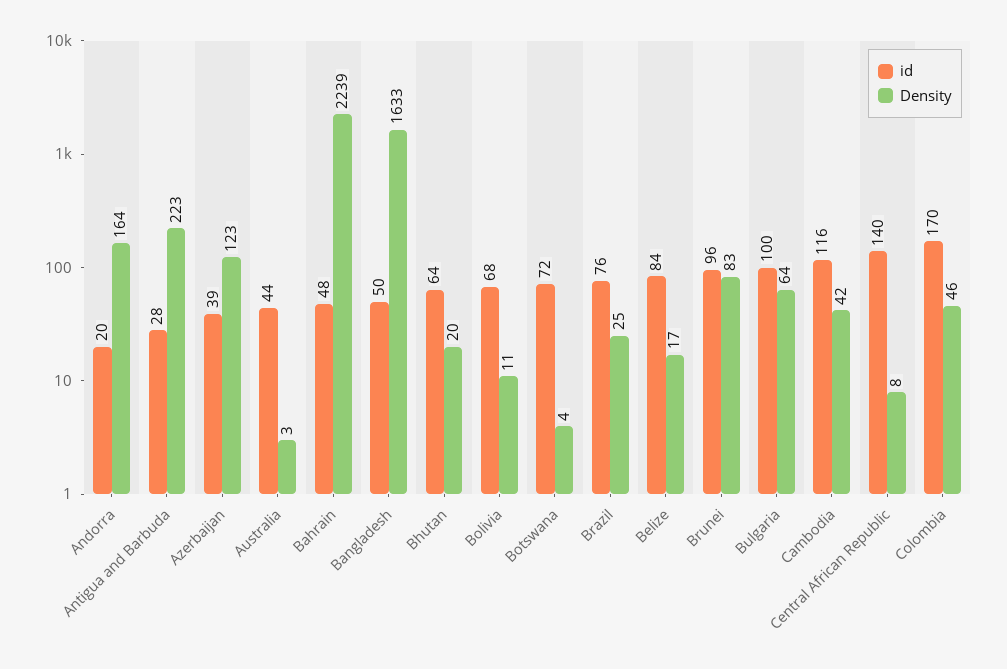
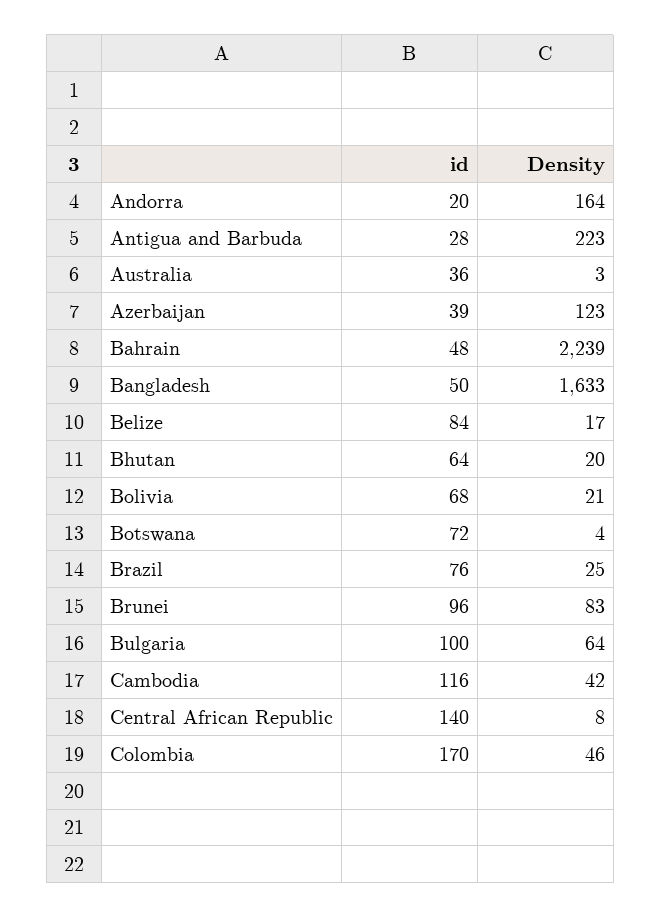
id, Australia: 44 -> 36
Density, Bolivia: 11 -> 21

